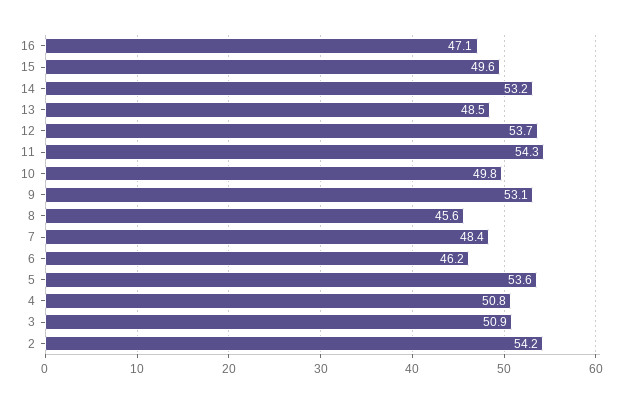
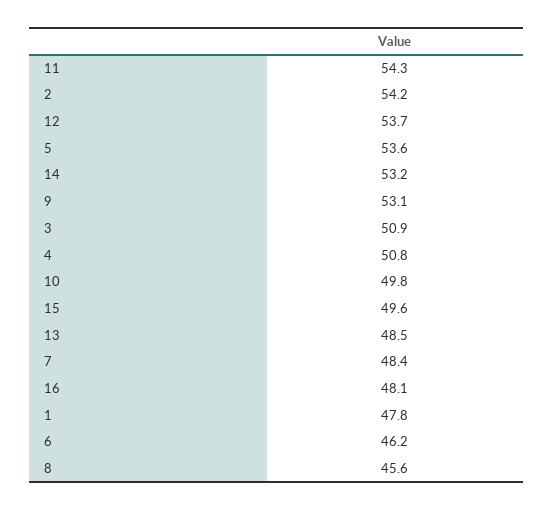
16: 47.1 -> 48.1
1: none -> 47.8

